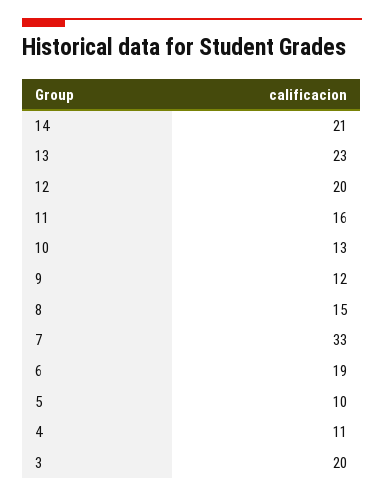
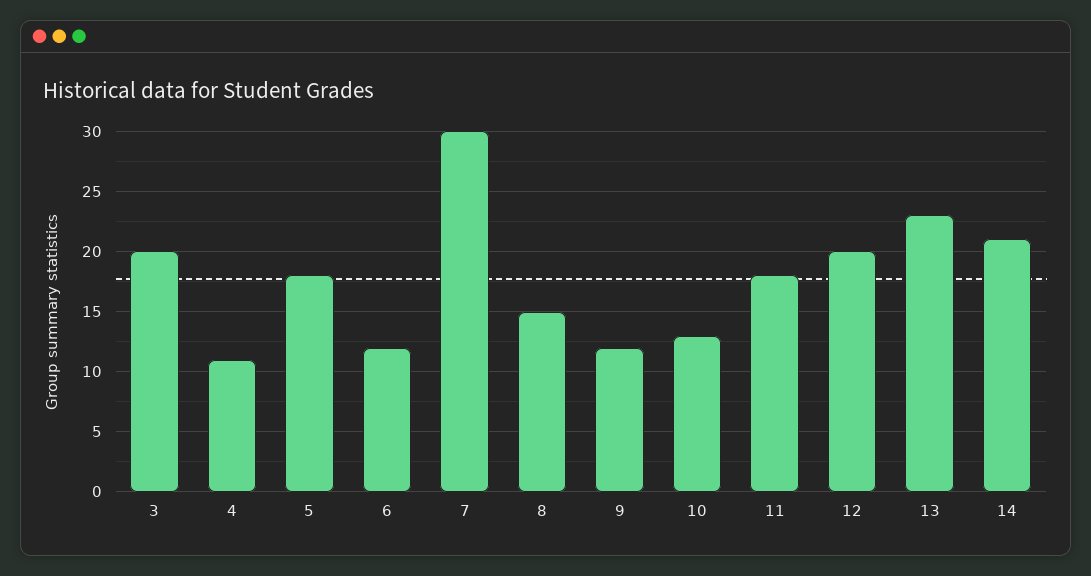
11: 16 -> 18
7: 33 -> 30
6: 19 -> 12
5: 10 -> 18

